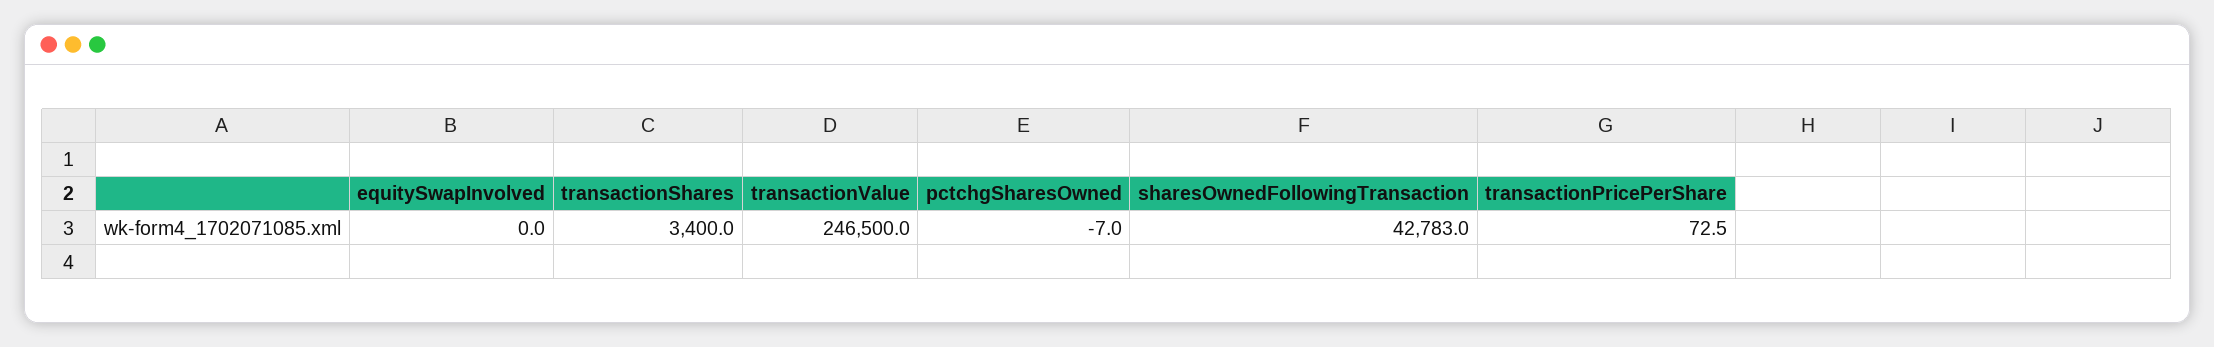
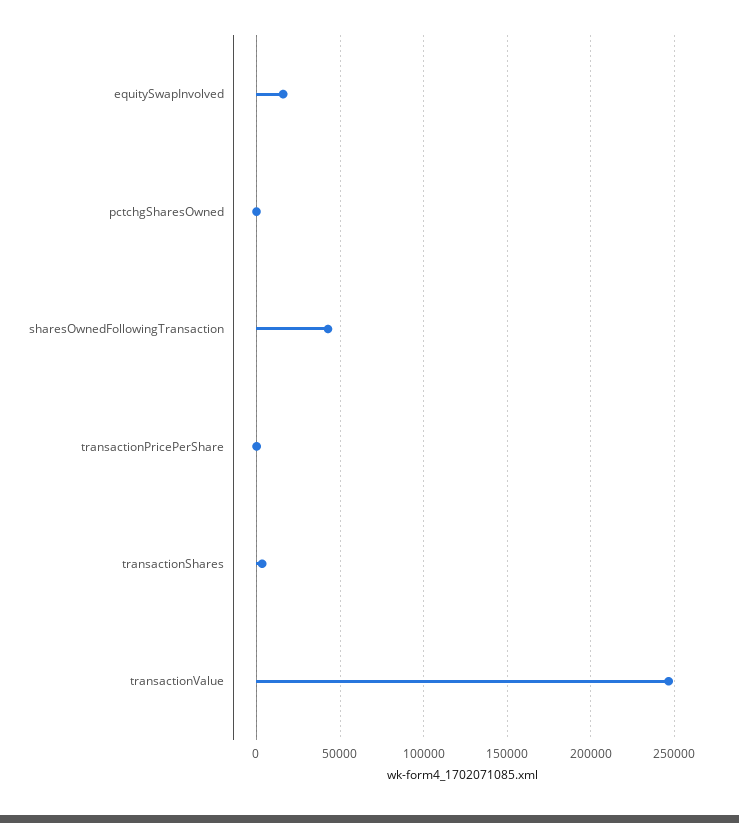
equitySwapInvolved: 0 -> 15000

